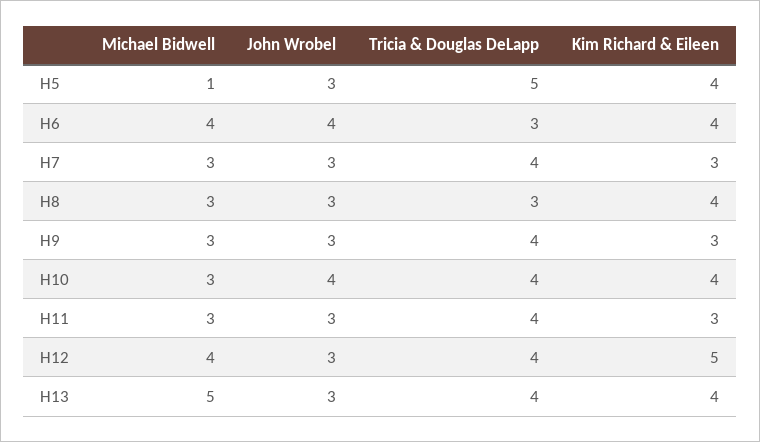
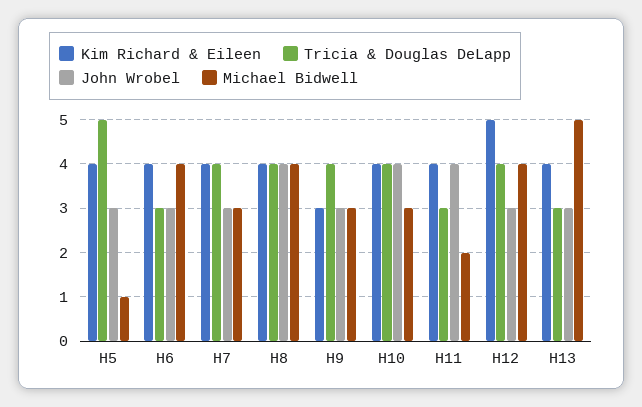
John Wrobel, H6: 4 -> 3
Kim Richard & Eileen, H7: 3 -> 4
Michael Bidwell, H8: 3 -> 4
John Wrobel, H8: 3 -> 4
Tricia & Douglas DeLapp, H8: 3 -> 4
Michael Bidwell, H11: 3 -> 2
John Wrobel, H11: 3 -> 4
Tricia & Douglas DeLapp, H11: 4 -> 3
Kim Richard & Eileen, H11: 3 -> 4
Tricia & Douglas DeLapp, H13: 4 -> 3

